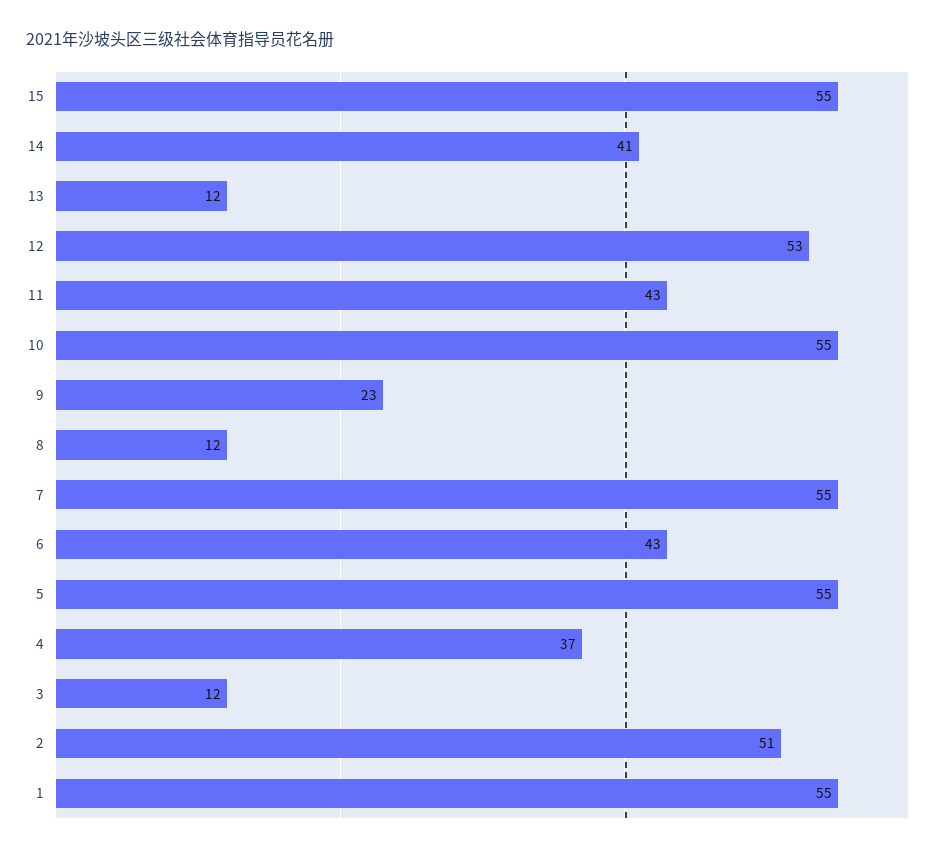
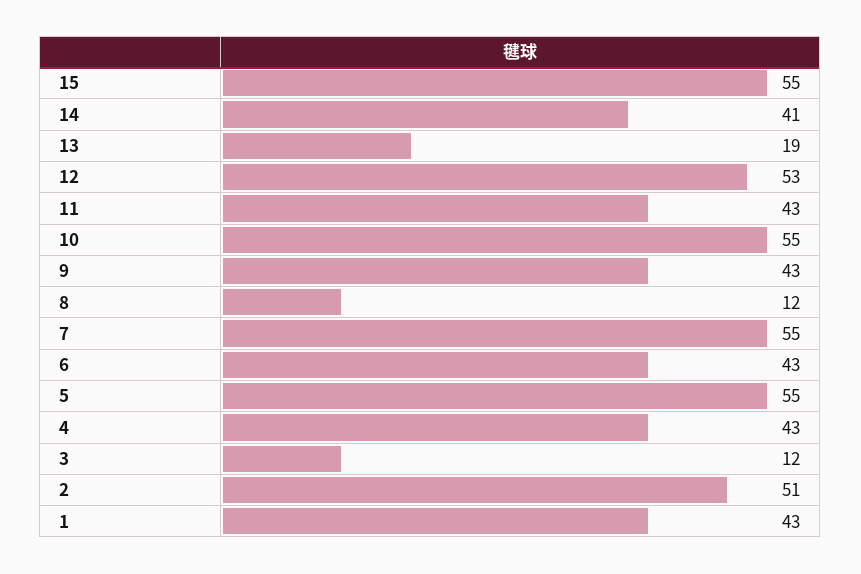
13: 12 -> 19
9: 23 -> 43
4: 37 -> 43
1: 55 -> 43

